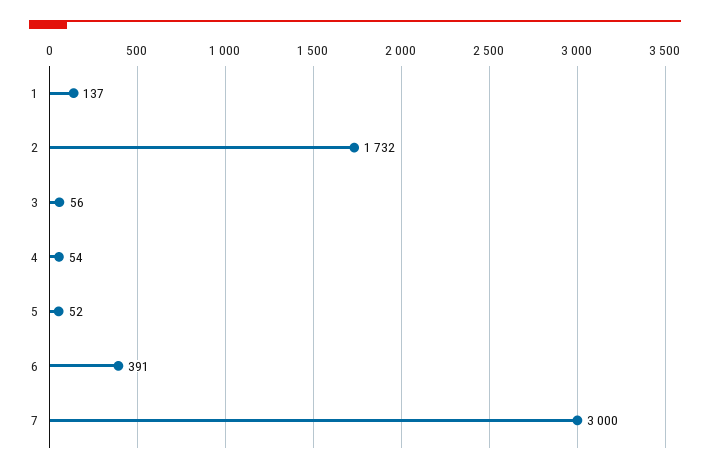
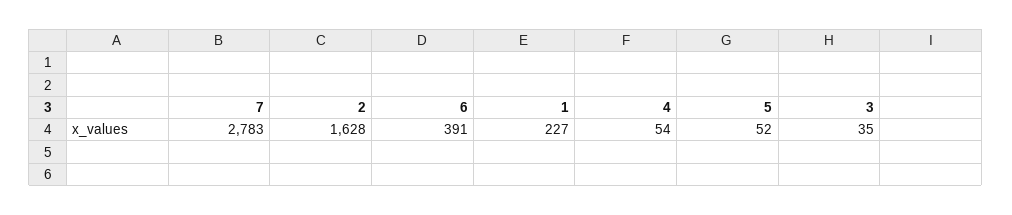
1: 137 -> 227
2: 1732 -> 1628
3: 56 -> 35
7: 3000 -> 2783

